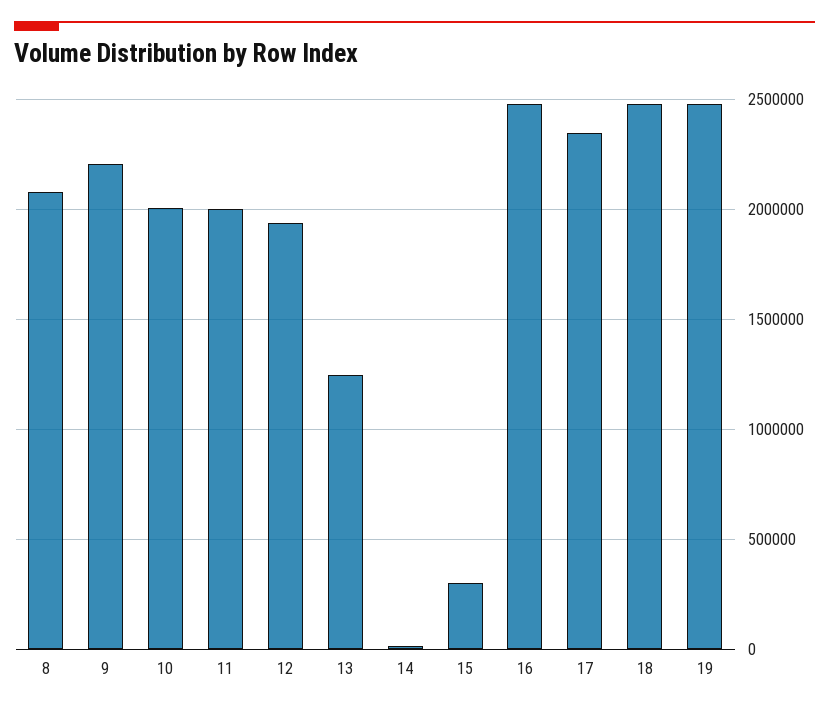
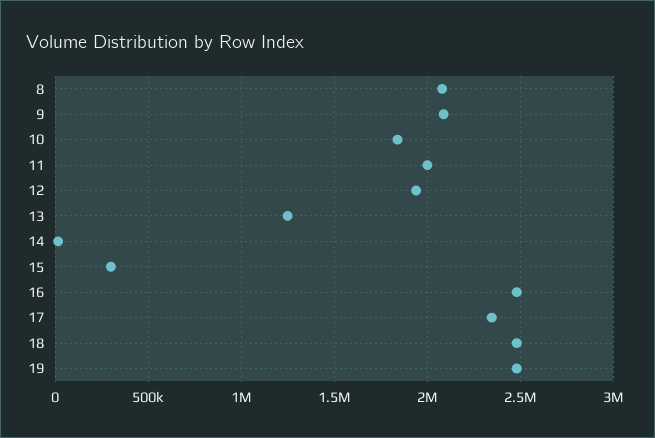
9: 2200000 -> 2100000
10: 2000000 -> 1850000

